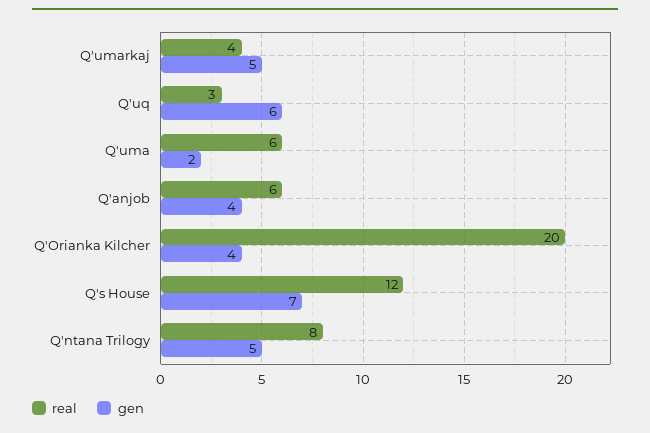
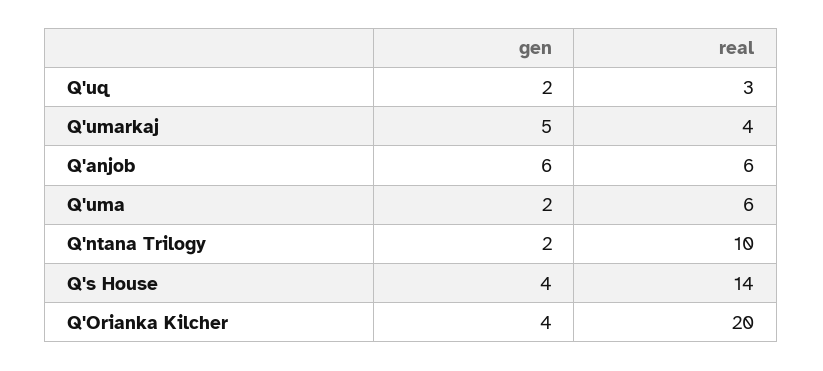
gen, Q'uq: 6 -> 2
gen, Q'anjob: 4 -> 6
real, Q's House: 12 -> 14
gen, Q's House: 7 -> 4
real, Q'ntana Trilogy: 8 -> 10
gen, Q'ntana Trilogy: 5 -> 2

